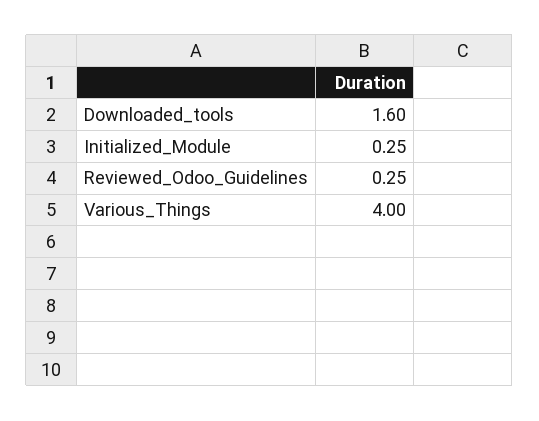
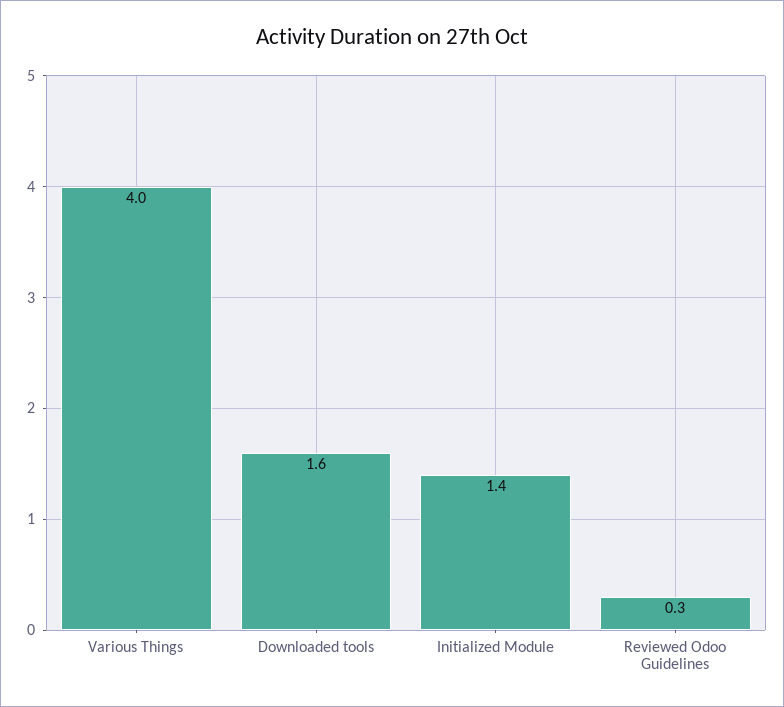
Initialized_Module: 0.25 -> 1.4

